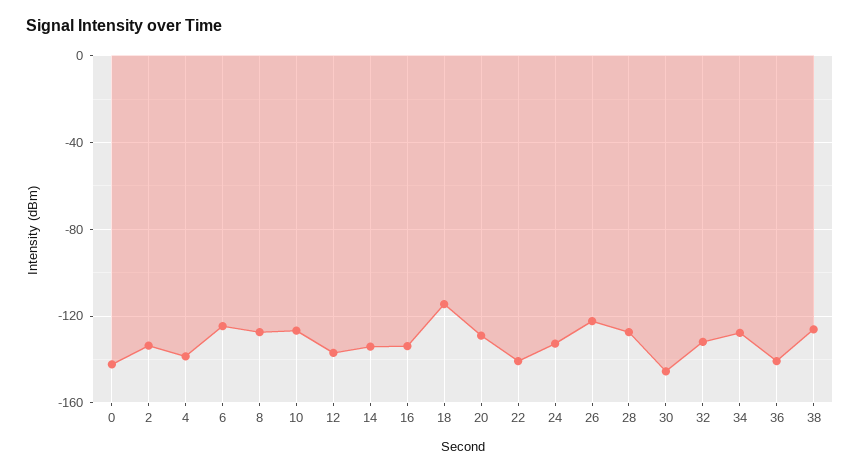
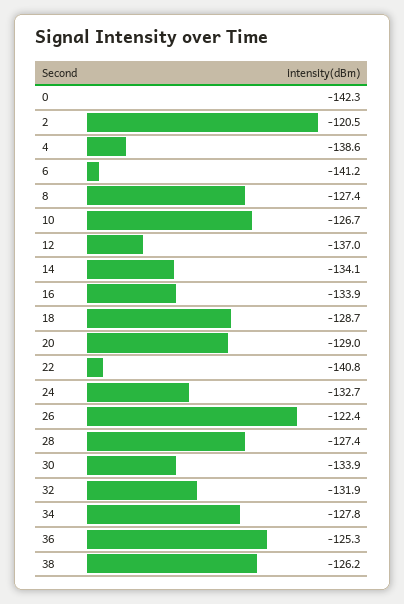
2: -135 -> -120.5
6: -125 -> -141.2
18: -115 -> -128.7
30: -145 -> -133.9
36: -140 -> -125.3

